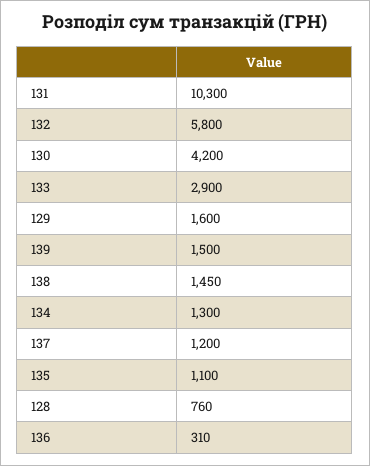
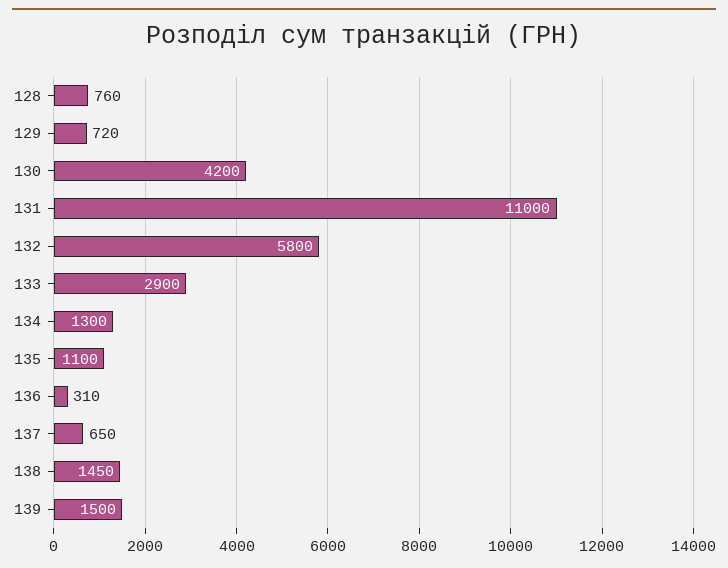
131: 10300 -> 11000
129: 1600 -> 720
137: 1200 -> 650

